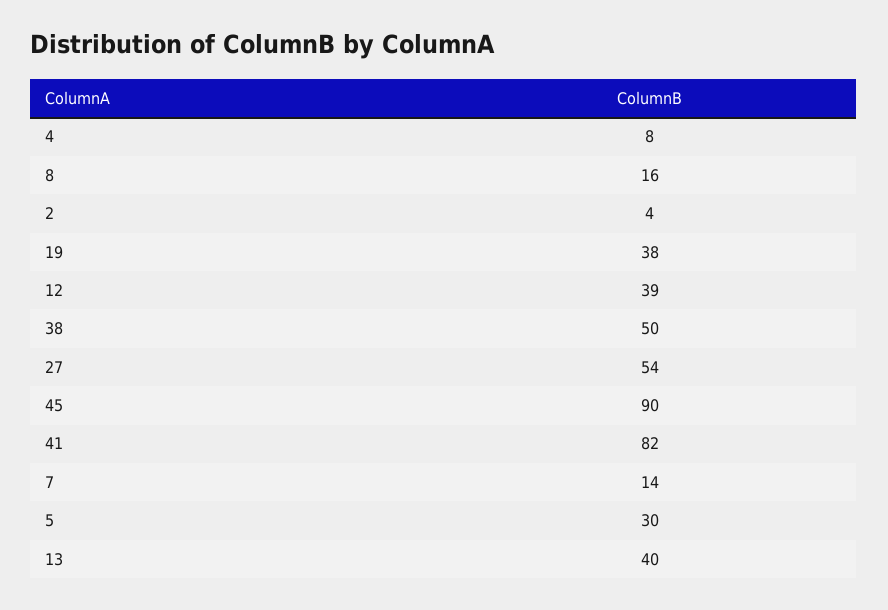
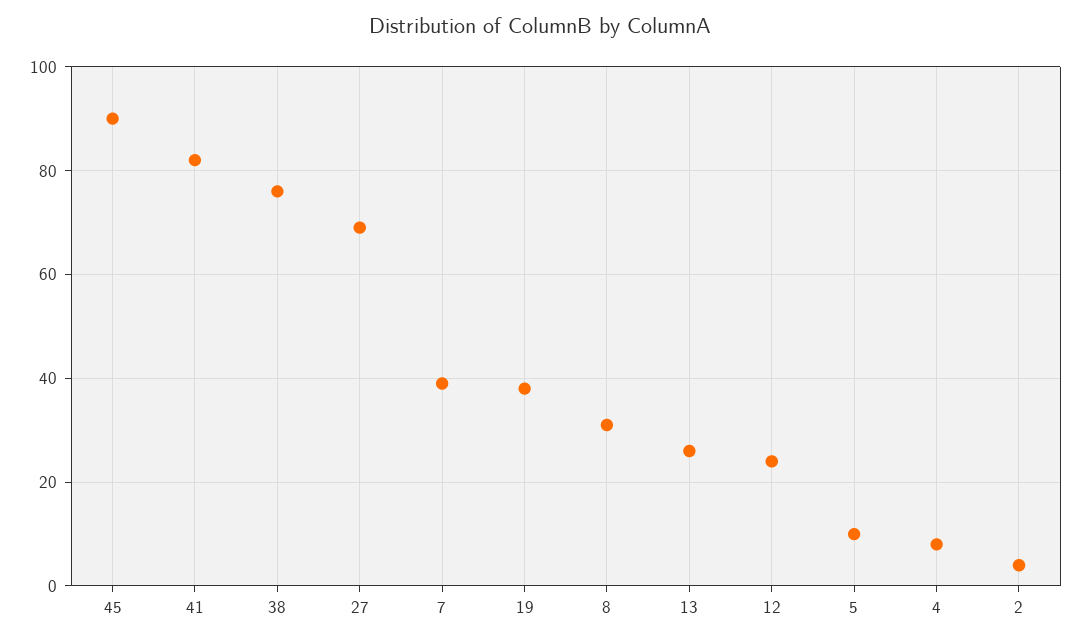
8: 16 -> 30
12: 39 -> 25
38: 50 -> 75
27: 54 -> 70
7: 14 -> 40
5: 30 -> 10
13: 40 -> 25

